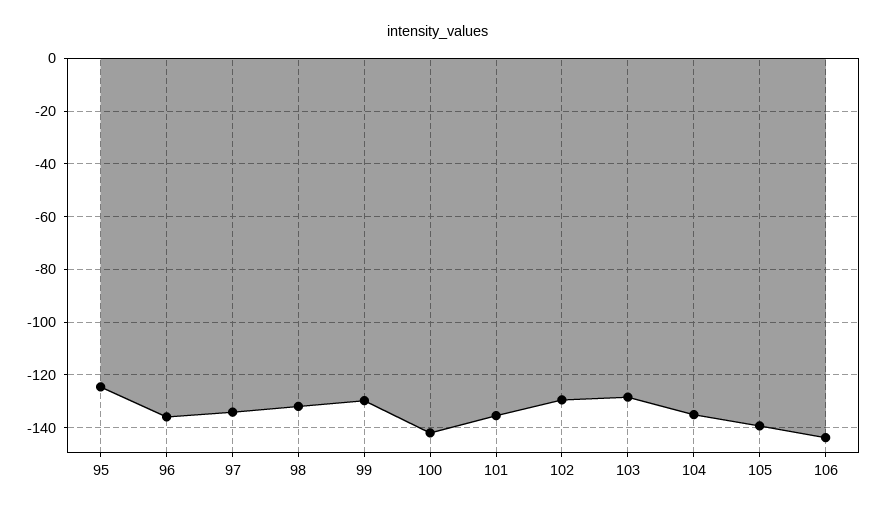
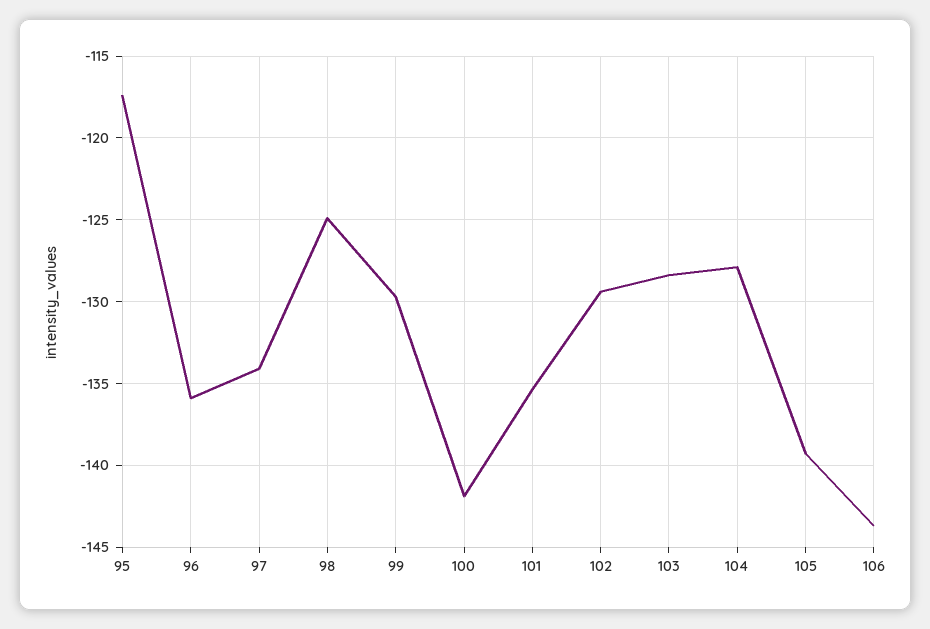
95: -125 -> -117.5
98: -132.5 -> -125
104: -135 -> -128

